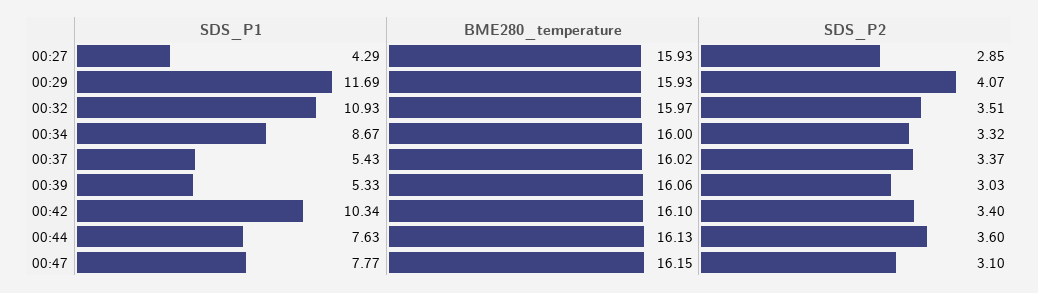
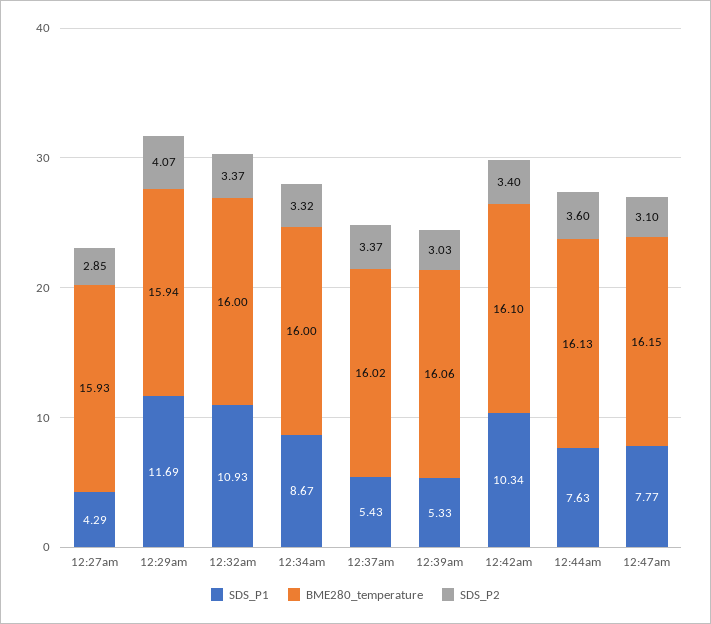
BME280_temperature, 00:29: 15.93 -> 15.94
BME280_temperature, 00:32: 15.97 -> 16
SDS_P2, 00:32: 3.51 -> 3.37

